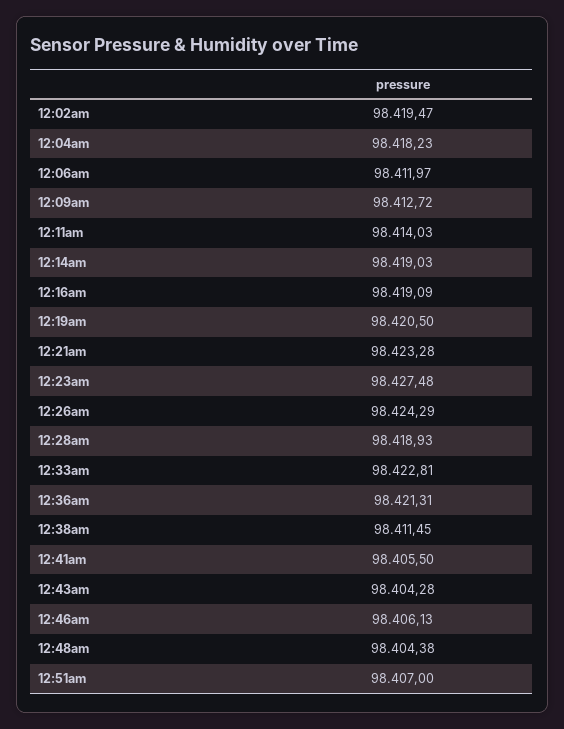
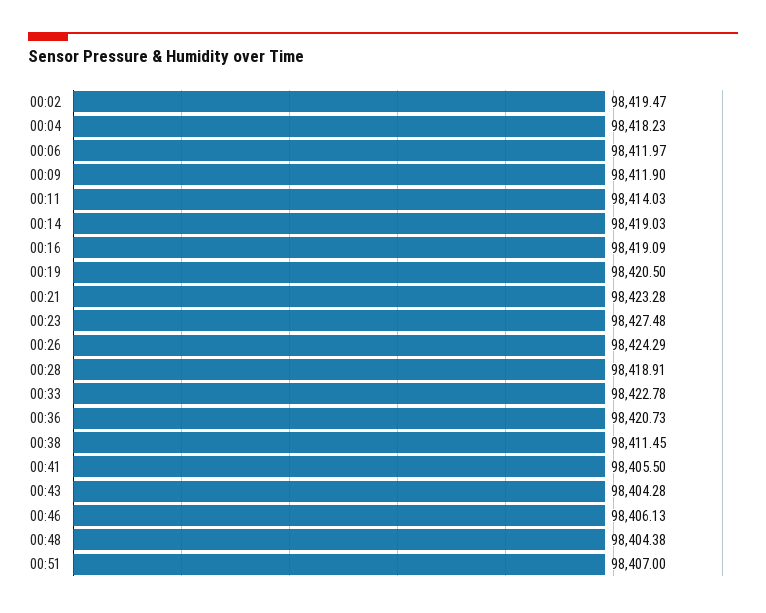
12:09am: 98412.72 -> 98411.9
12:28am: 98418.93 -> 98418.91
12:33am: 98422.81 -> 98422.78
12:36am: 98421.31 -> 98420.73

